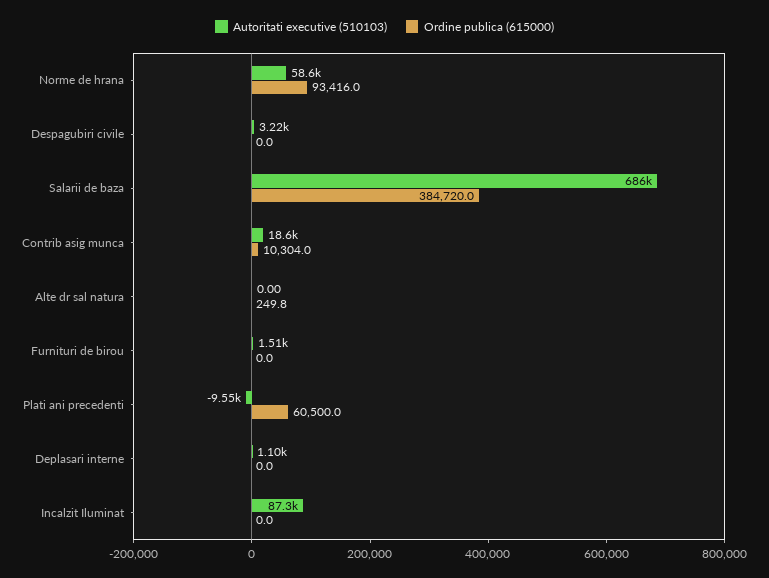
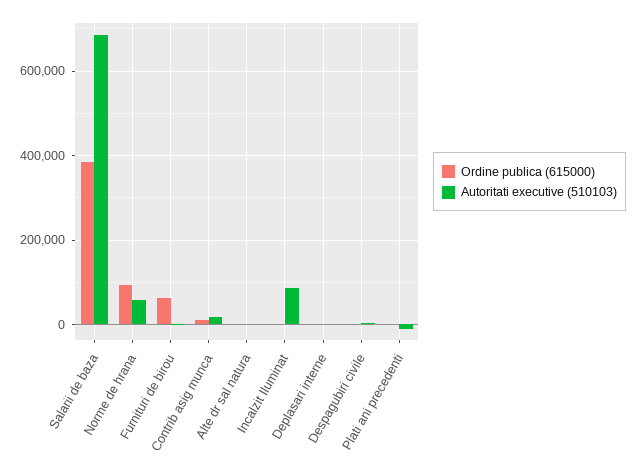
Ordine publica (615000), Furnituri de birou: 0 -> 60000
Ordine publica (615000), Plati ani precedenti: 60500 -> 0

